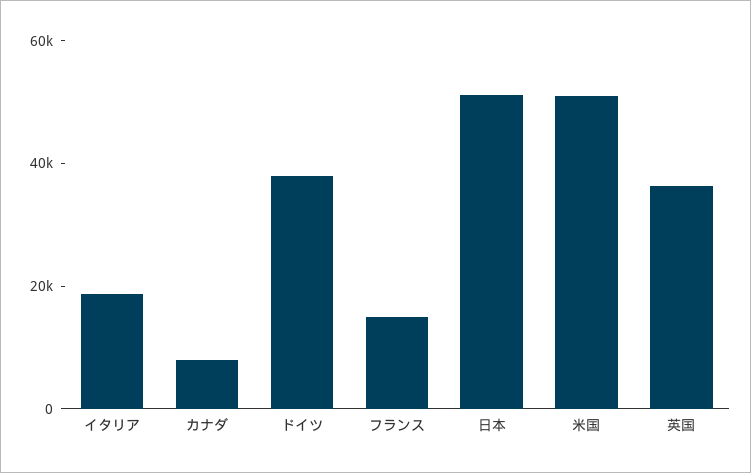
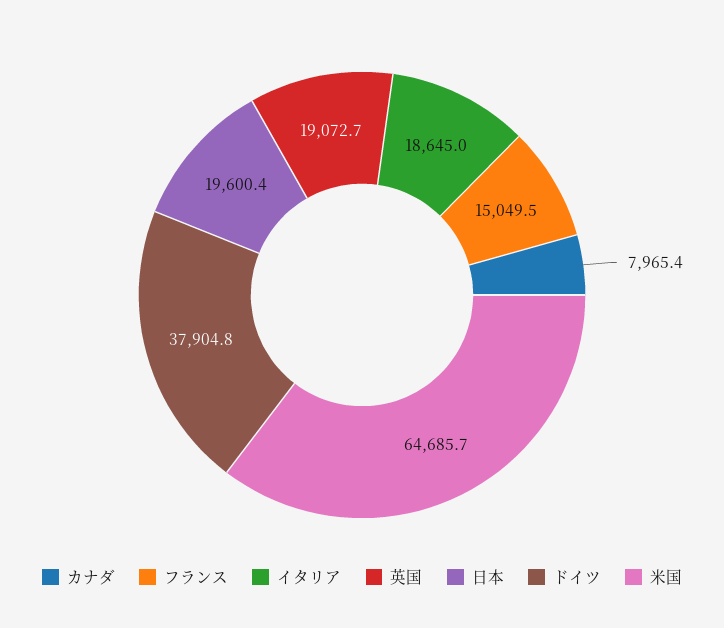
日本: 50000 -> 19600.4
米国: 50000 -> 64685.7
英国: 35000 -> 19072.7

